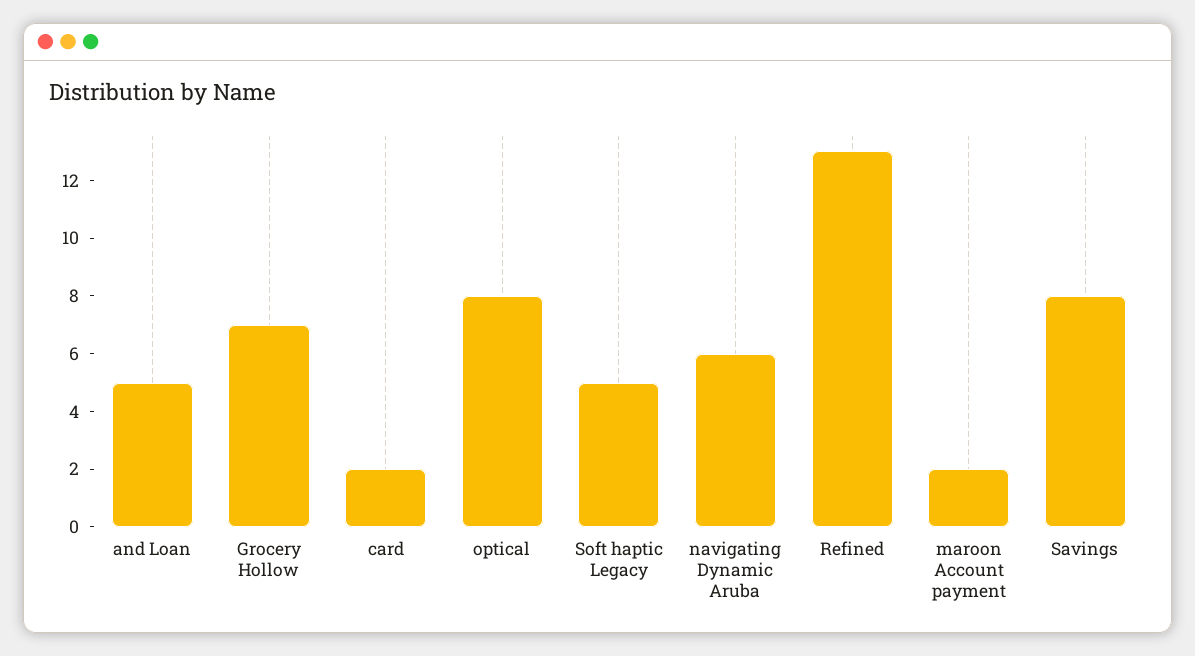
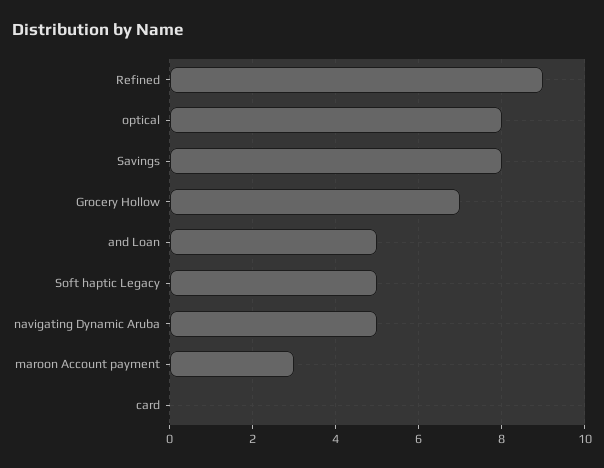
card: 2 -> 0
navigating Dynamic Aruba: 6 -> 5
Refined: 13 -> 9
maroon Account payment: 2 -> 3

